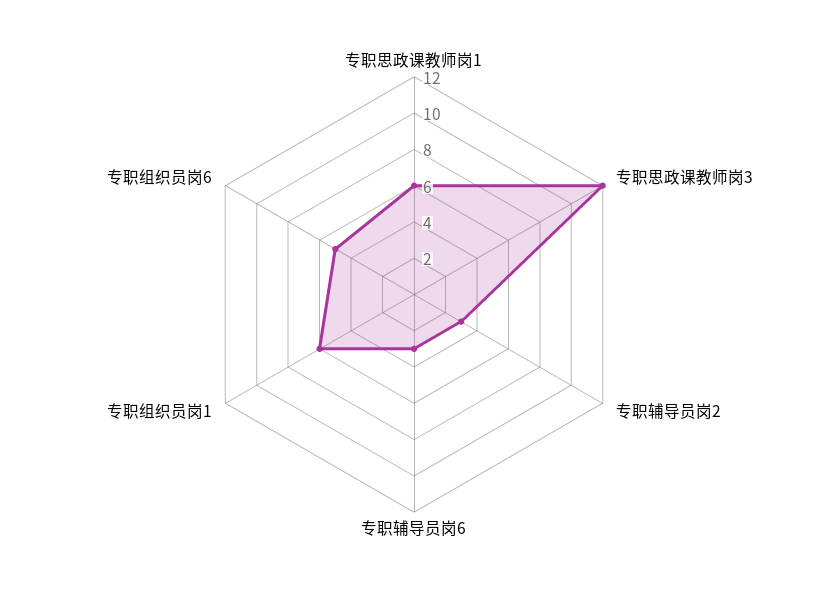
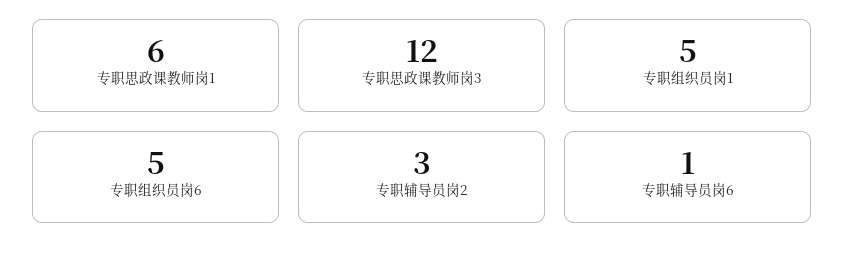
专职辅导员岗6: 3 -> 1
专职组织员岗1: 6 -> 5

